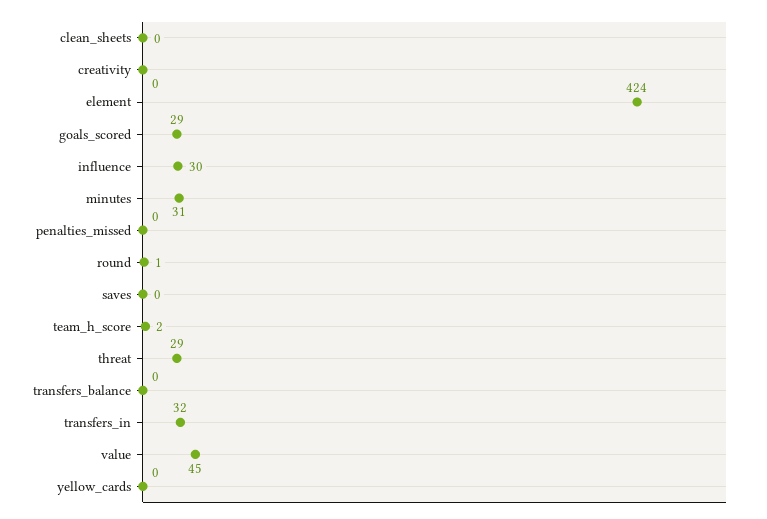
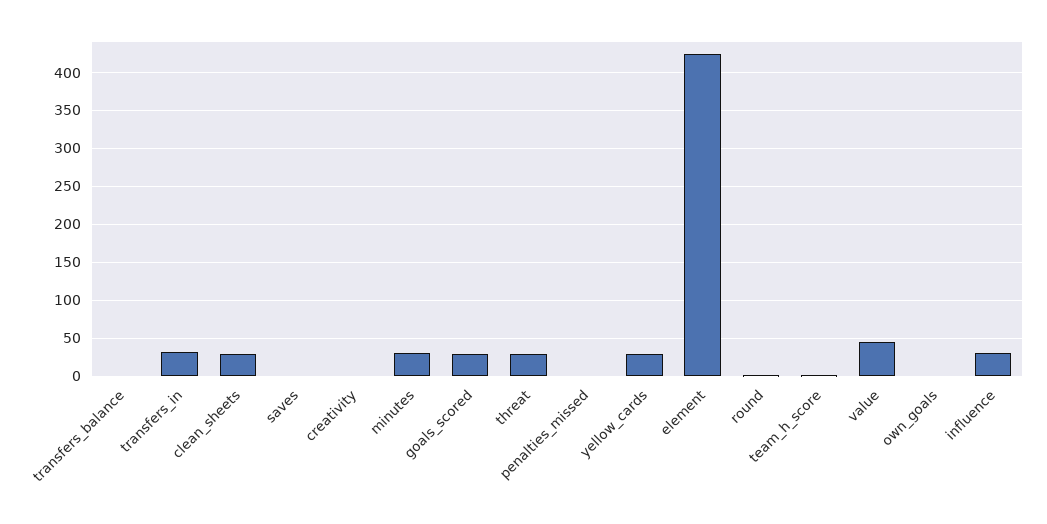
clean_sheets: 0 -> 30
yellow_cards: 0 -> 30
own_goals: none -> 0

